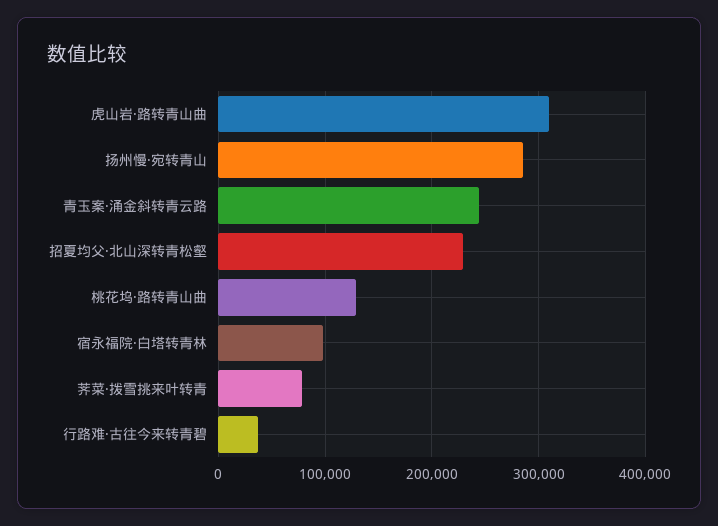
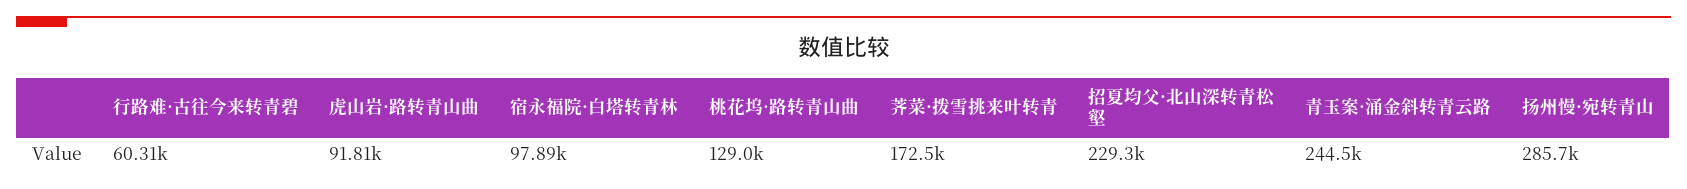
虎山岩·路转青山曲: 310000 -> 91810
荠菜·拨雪挑来叶转青: 80000 -> 172500
行路难·古往今来转青碧: 40000 -> 60310

